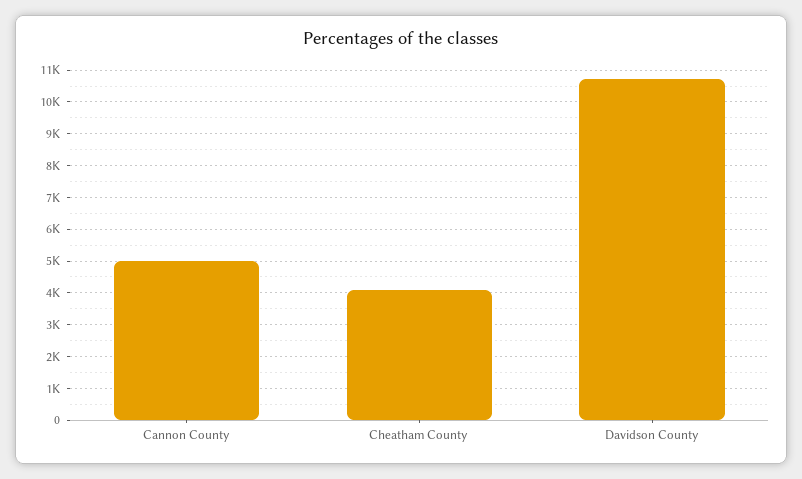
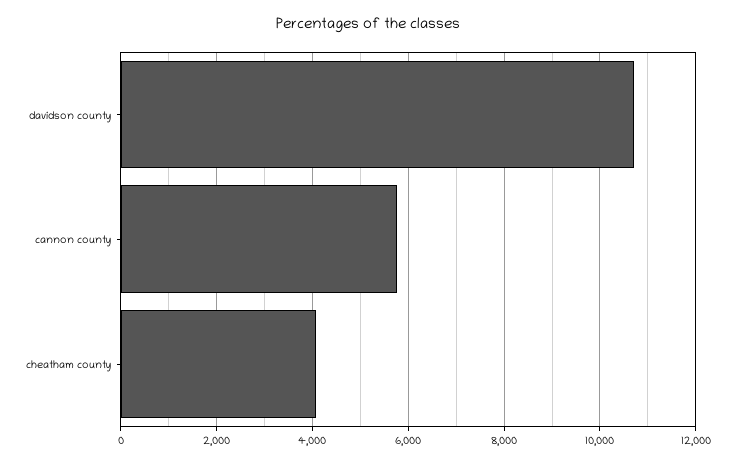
Cannon County: 5000 -> 5800

